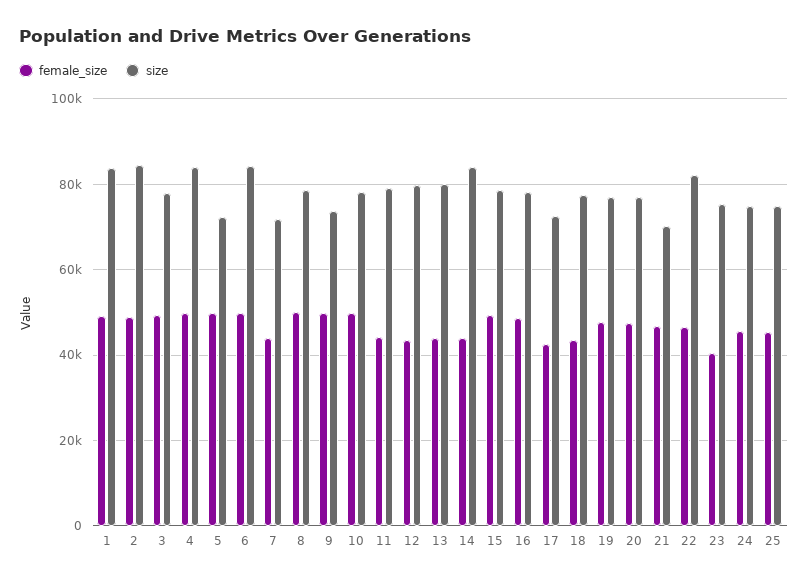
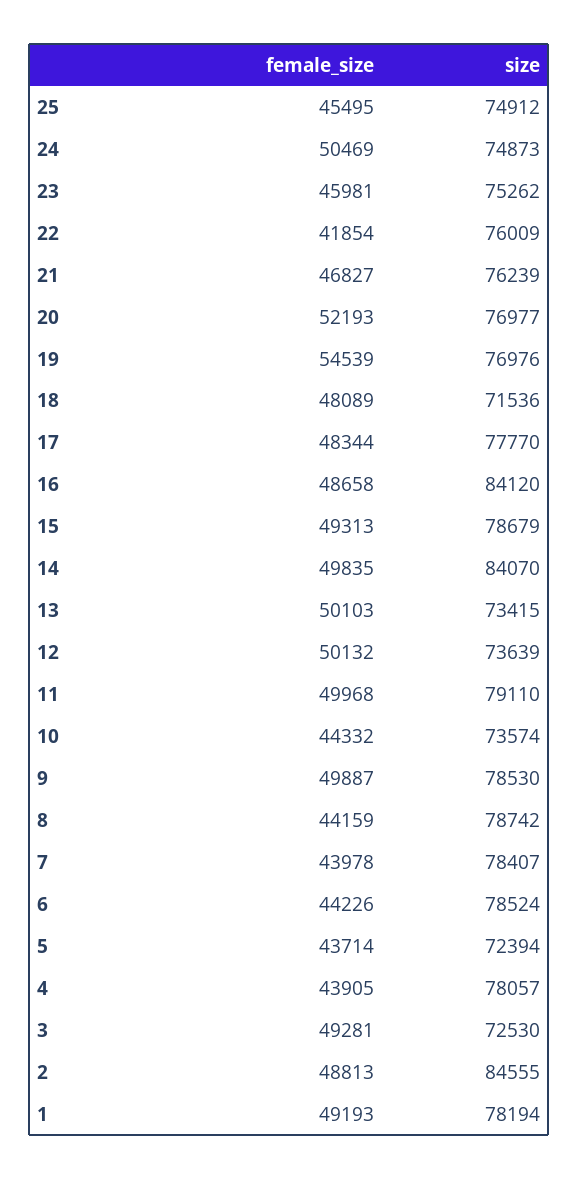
size, 1: 84000 -> 78194
size, 3: 78000 -> 72530
female_size, 4: 50000 -> 43905
size, 4: 84000 -> 78057
female_size, 5: 50000 -> 43714
female_size, 6: 50000 -> 44226
size, 6: 84000 -> 78524
size, 7: 72000 -> 78407
female_size, 8: 50000 -> 44159
size, 9: 74000 -> 78530
female_size, 10: 50000 -> 44332
size, 10: 78000 -> 73574
female_size, 11: 44000 -> 49968
female_size, 12: 44000 -> 50132
size, 12: 80000 -> 73639
female_size, 13: 44000 -> 50103
size, 13: 80000 -> 73415
female_size, 14: 44000 -> 49835
size, 16: 78000 -> 84120
female_size, 17: 42000 -> 48344
size, 17: 72000 -> 77770
female_size, 18: 44000 -> 48089
size, 18: 78000 -> 71536
female_size, 19: 48000 -> 54539
female_size, 20: 48000 -> 52193
size, 21: 70000 -> 76239
female_size, 22: 46000 -> 41854
size, 22: 82000 -> 76009
female_size, 23: 40000 -> 45981
female_size, 24: 46000 -> 50469

